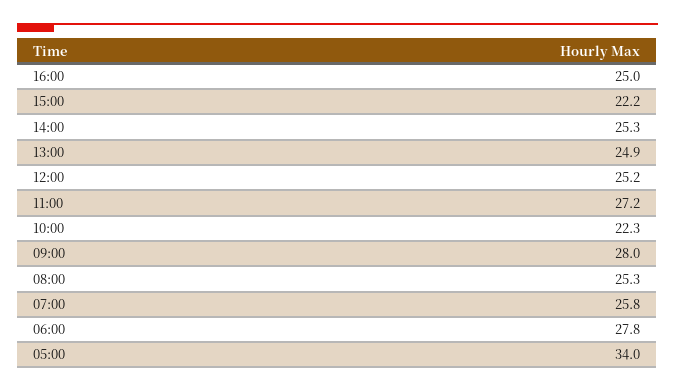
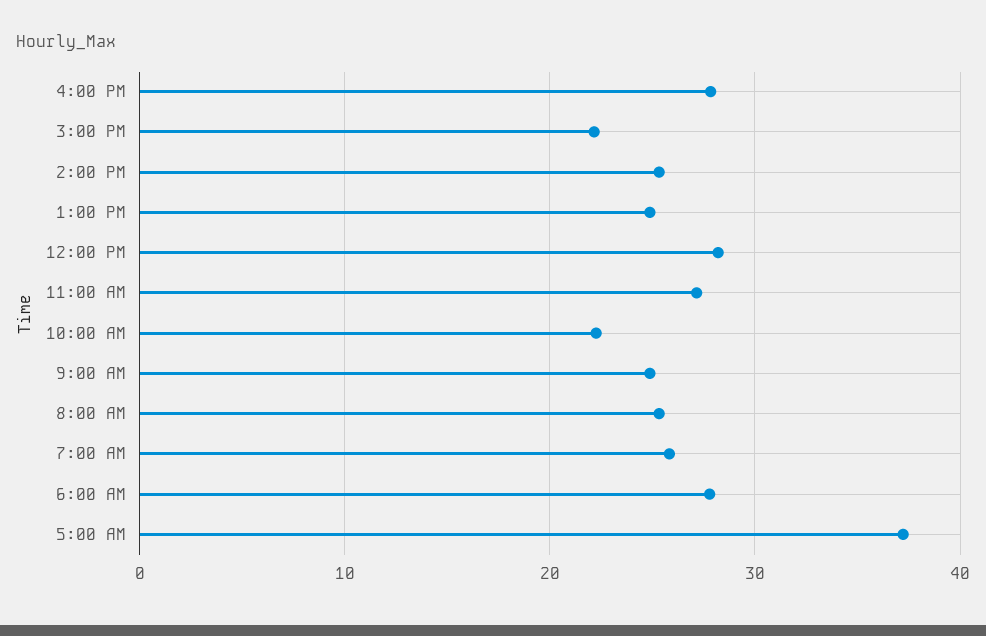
16:00: 25 -> 28
12:00: 25.2 -> 28
09:00: 28 -> 25
05:00: 34 -> 37

